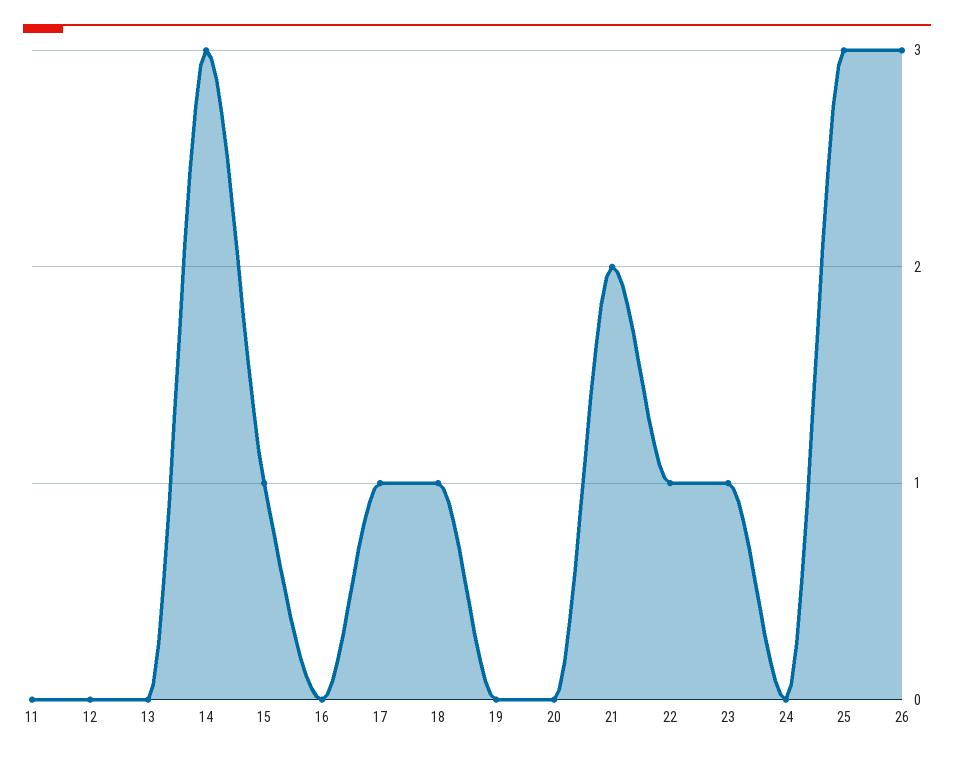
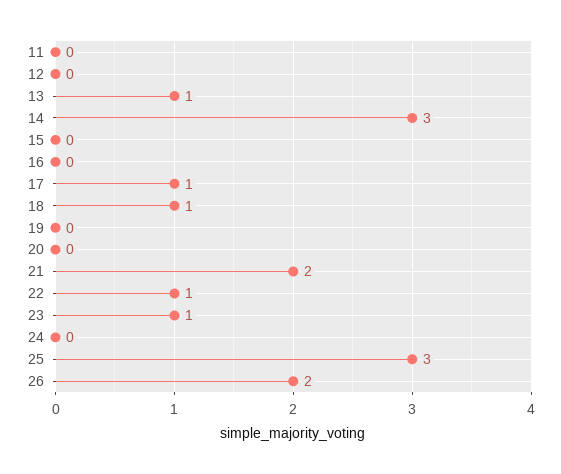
13: 0 -> 1
15: 1 -> 0
26: 3 -> 2

